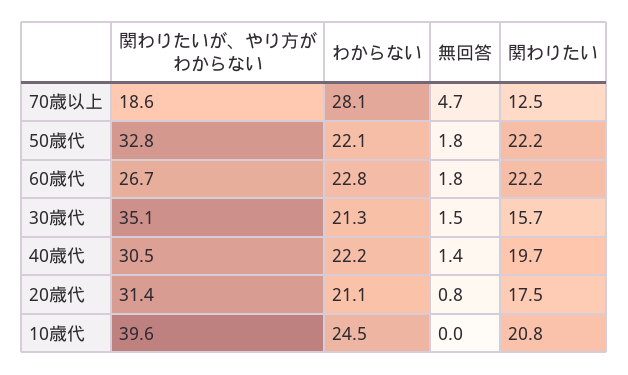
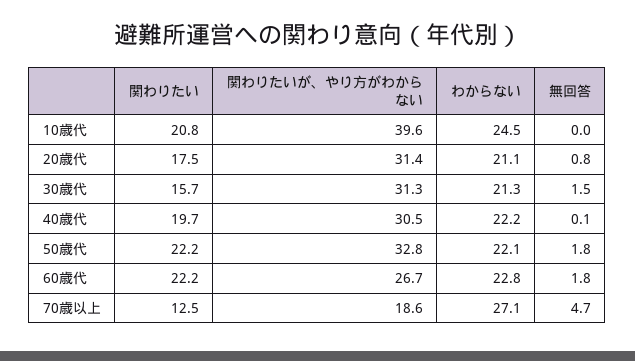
わからない, 70歳以上: 28.1 -> 27.1
関わりたいが、やり方がわからない, 30歳代: 35.1 -> 31.3
無回答, 40歳代: 1.4 -> 0.1

